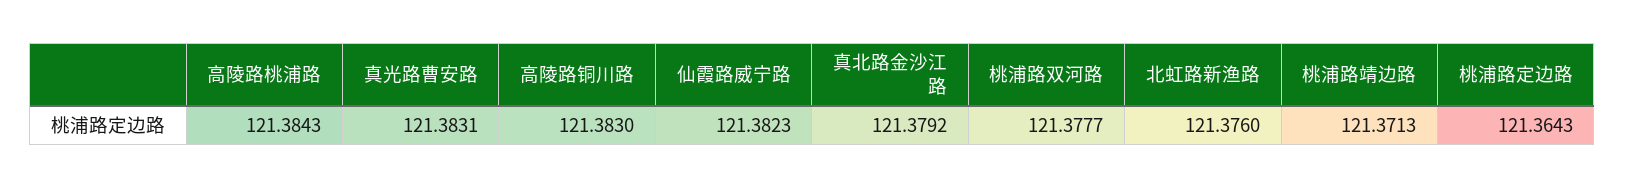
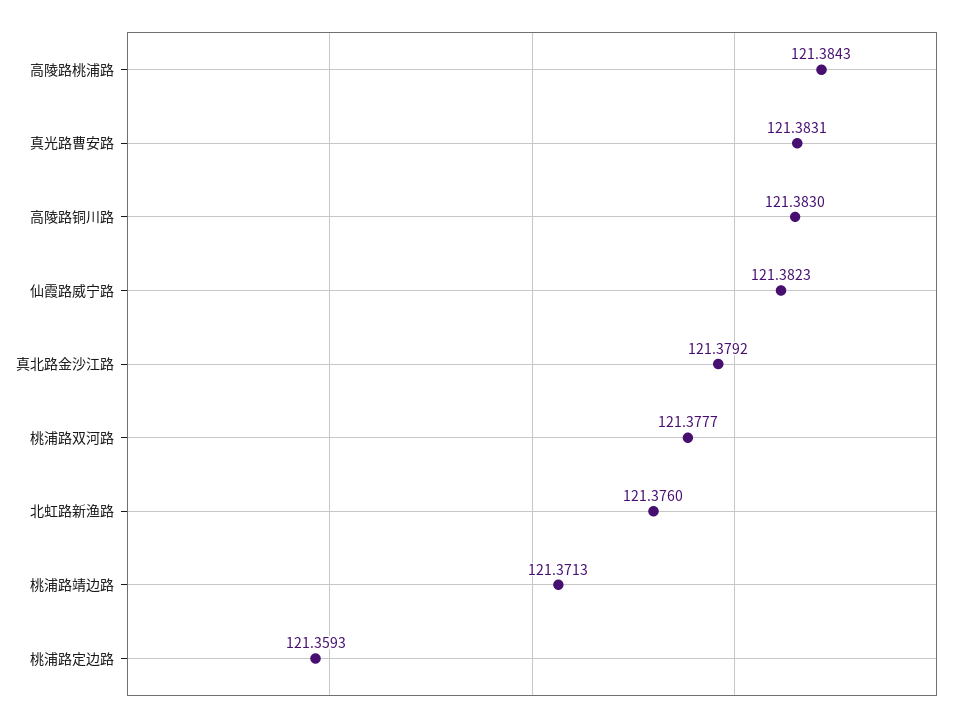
桃浦路定边路: 121.3643 -> 121.3593

